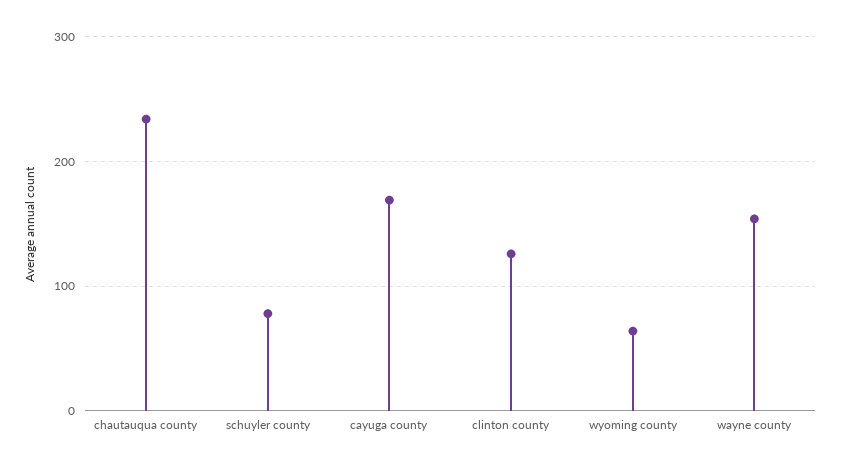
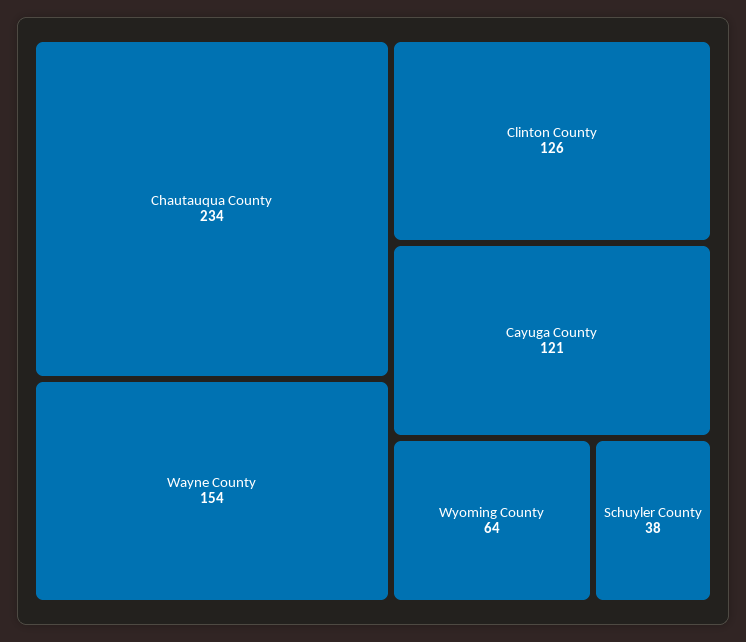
schuyler county: 80 -> 38
cayuga county: 170 -> 121

